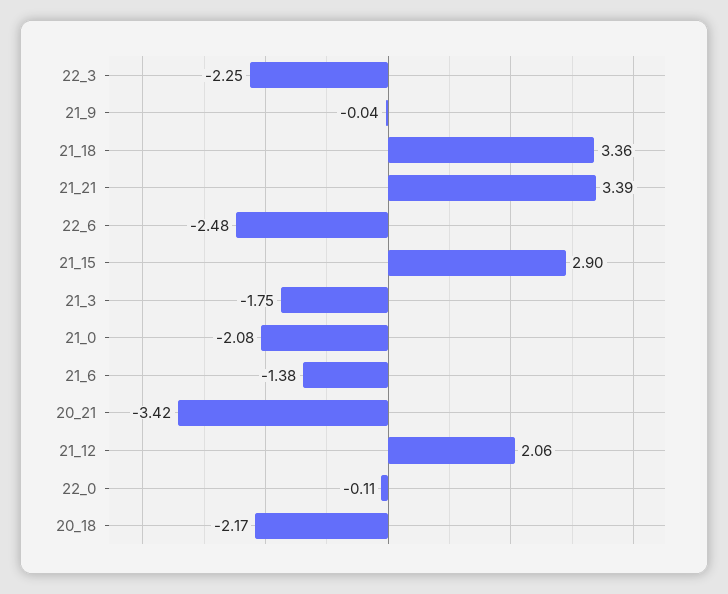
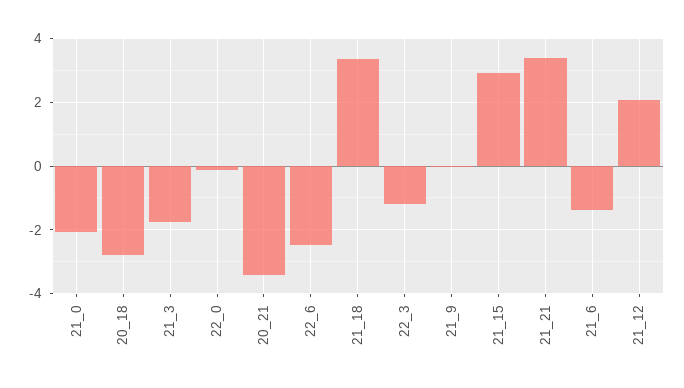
22_3: -2.25 -> -1.2
20_18: -2.17 -> -2.8

